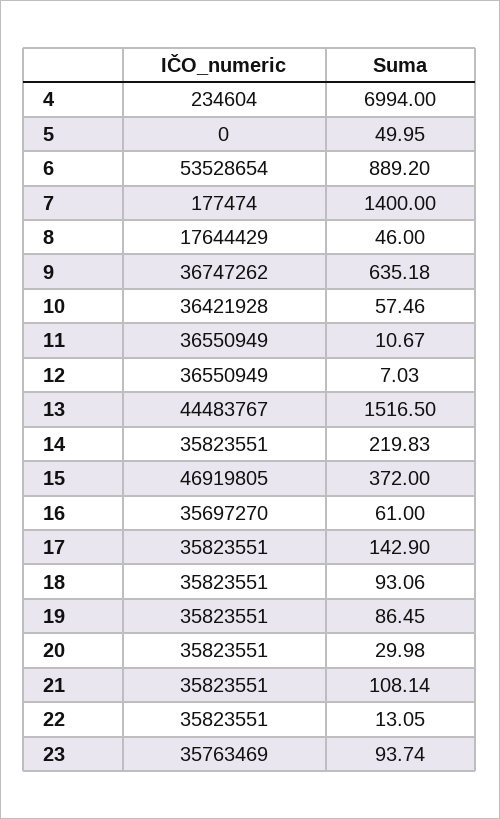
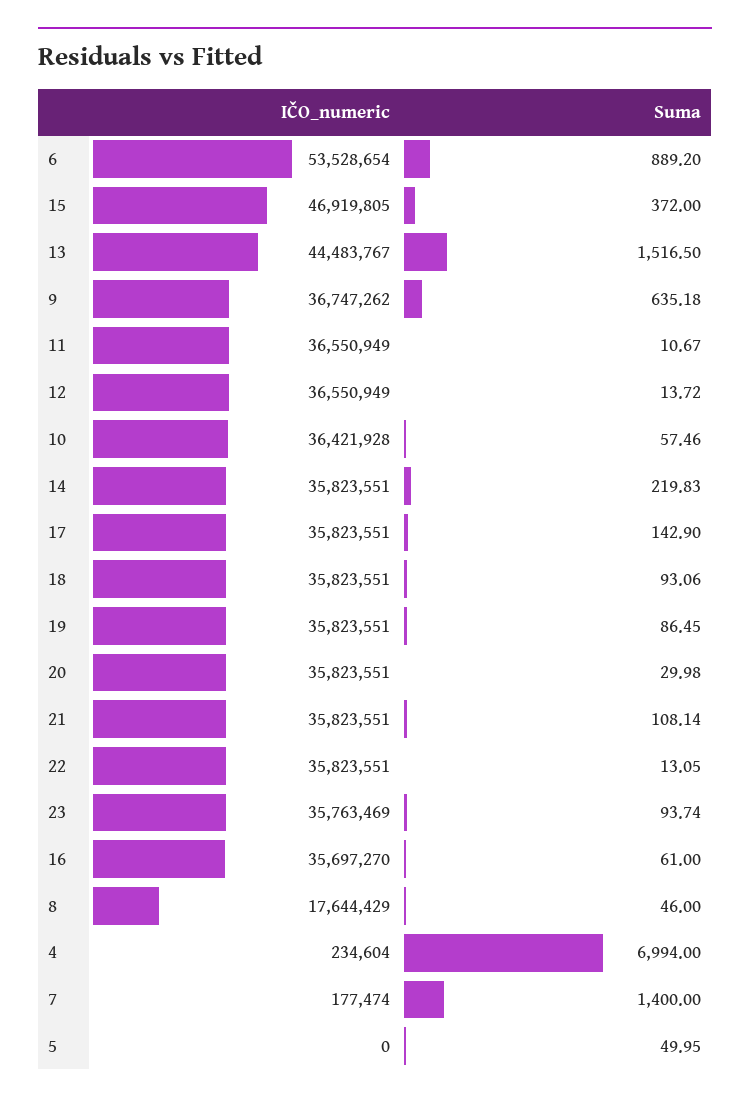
Suma, 12: 7.03 -> 13.72

